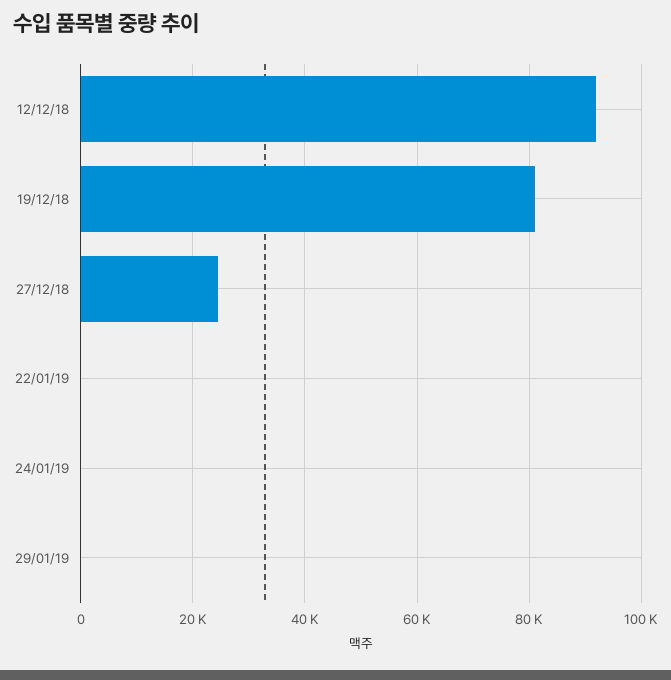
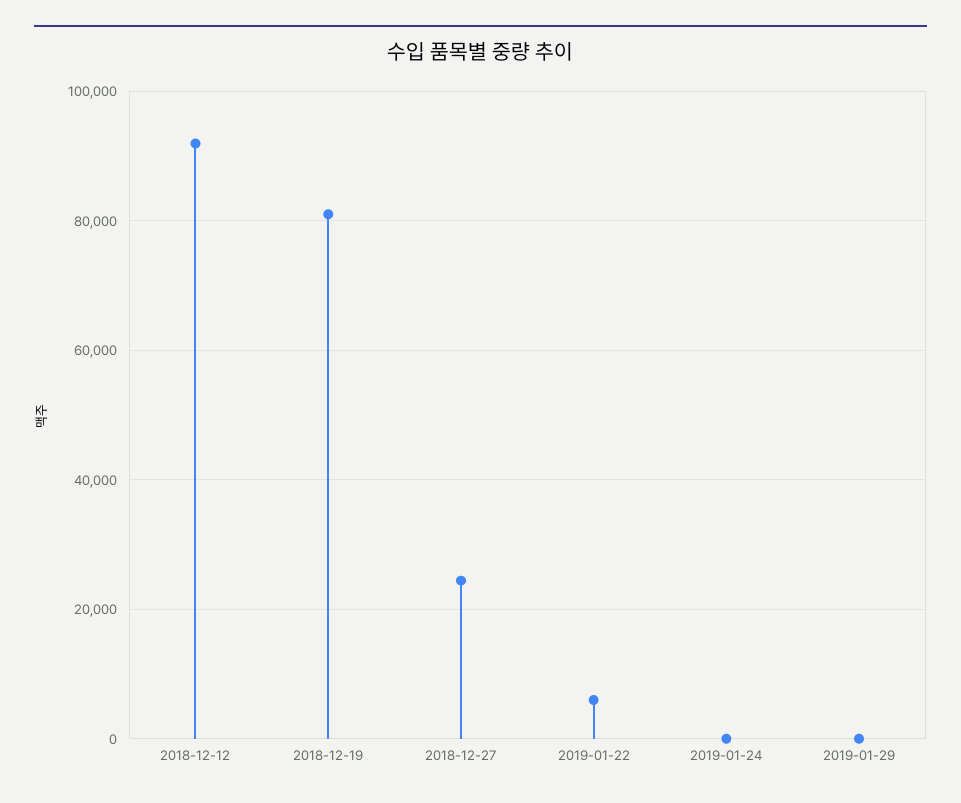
22/01/19: 0 -> 6000

